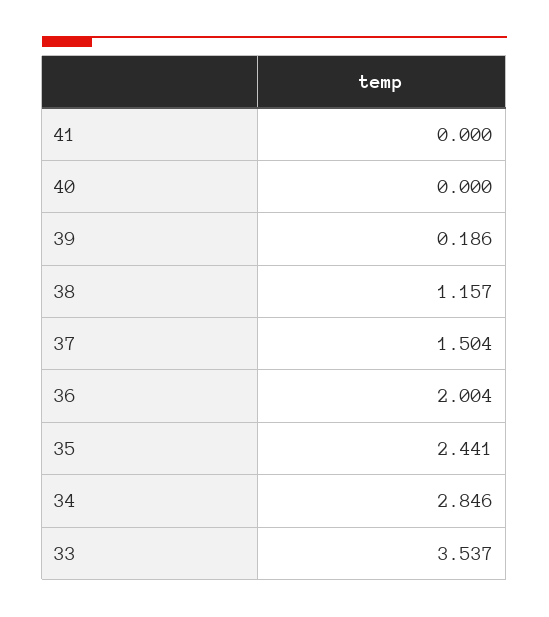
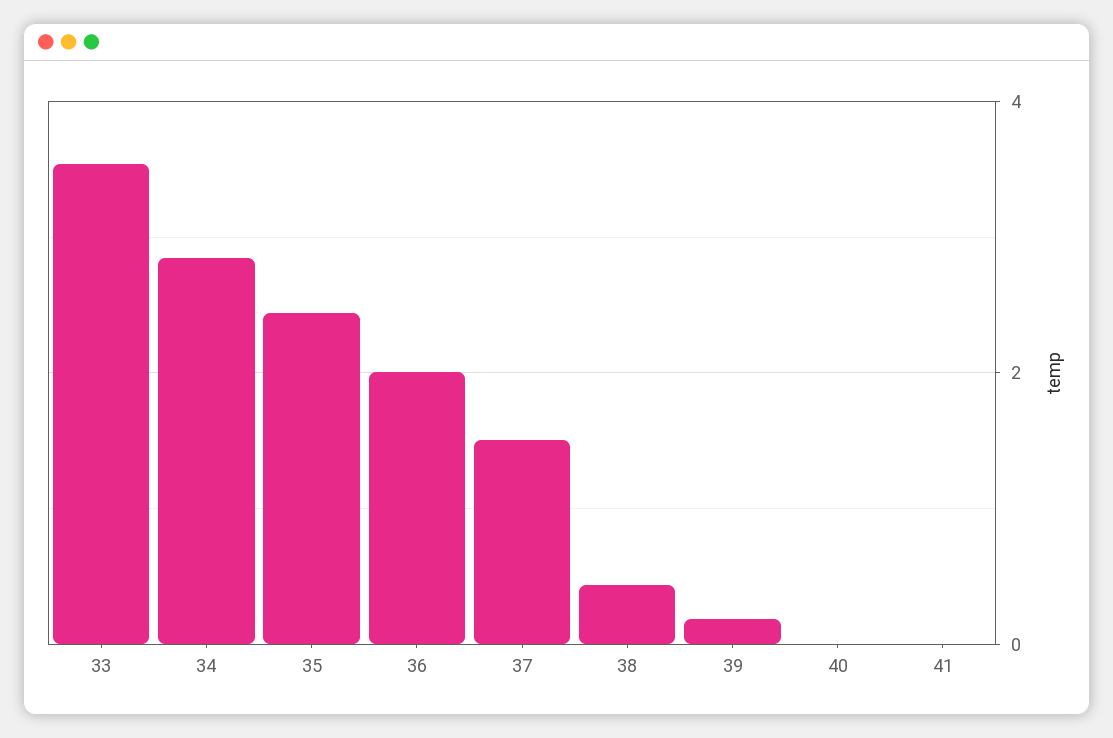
38: 1.157 -> 0.4

